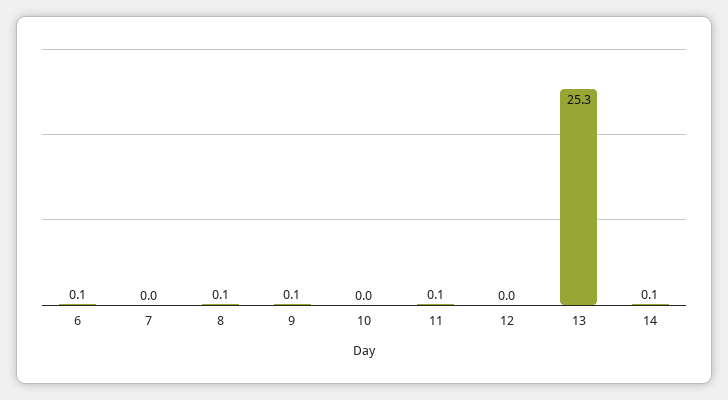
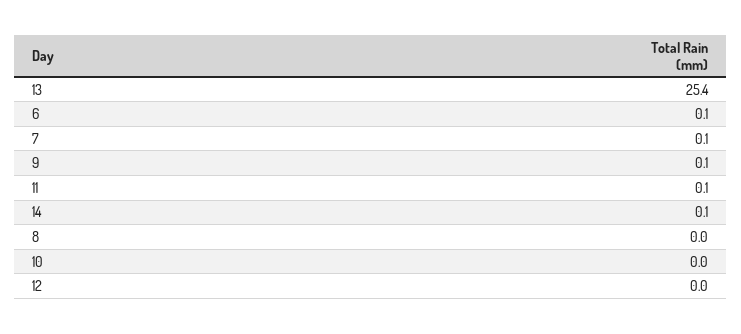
7: 0 -> 0.1
8: 0.1 -> 0
13: 25.3 -> 25.4

